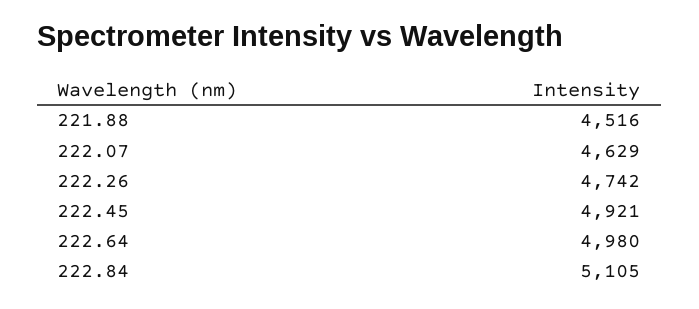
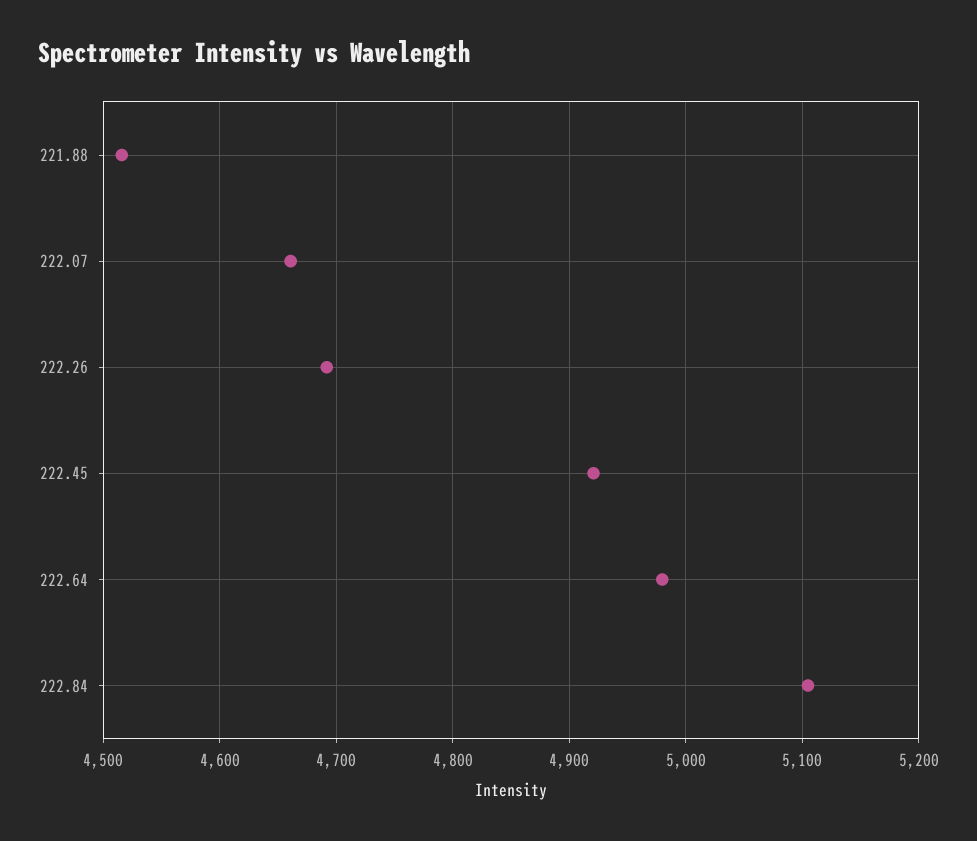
222.07: 4629 -> 4660
222.26: 4742 -> 4690

